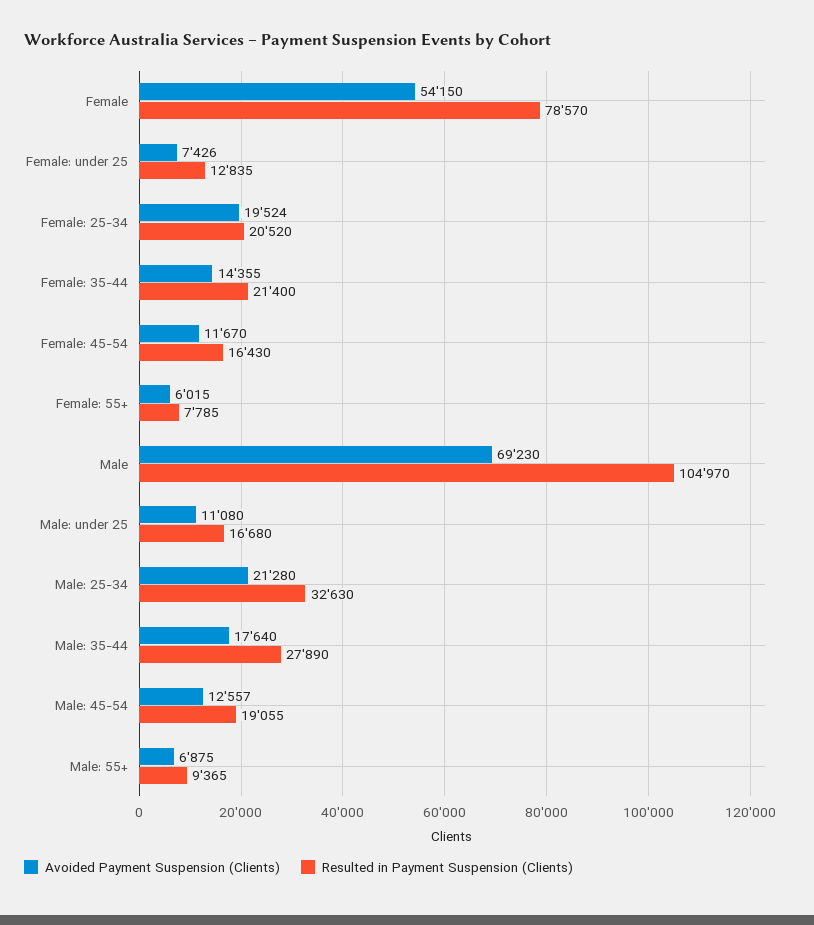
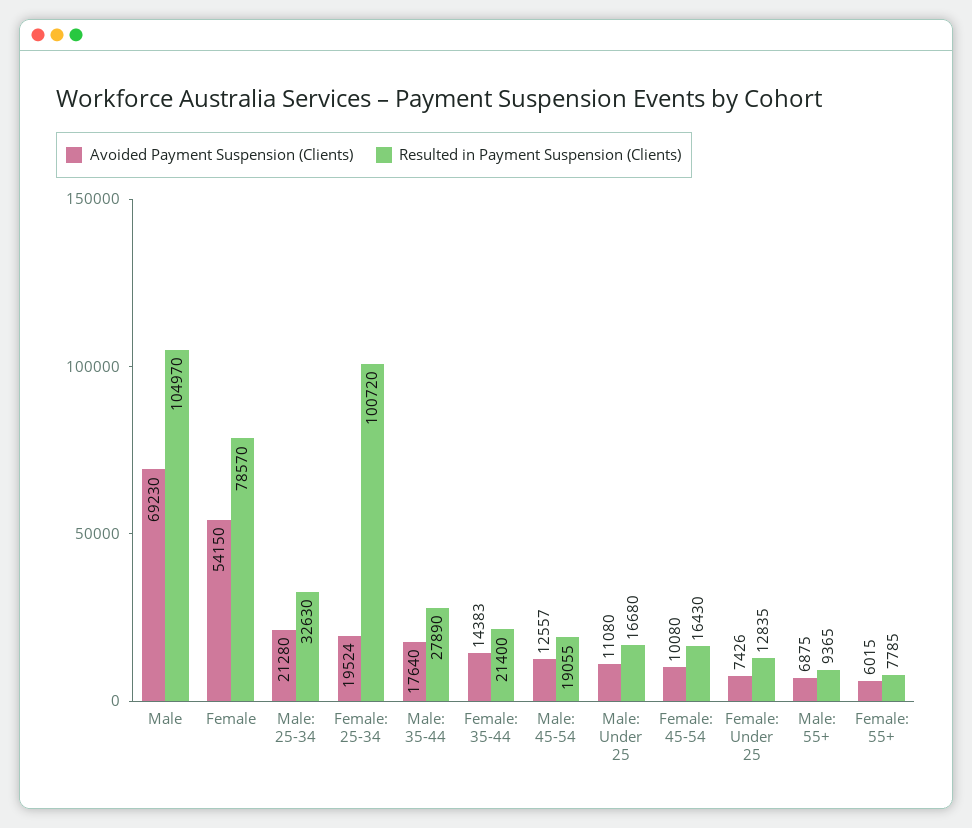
Resulted in Payment Suspension (Clients), Female: 25-34: 20520 -> 100720
Avoided Payment Suspension (Clients), Female: 35-44: 14355 -> 14383
Avoided Payment Suspension (Clients), Female: 45-54: 11670 -> 10080

